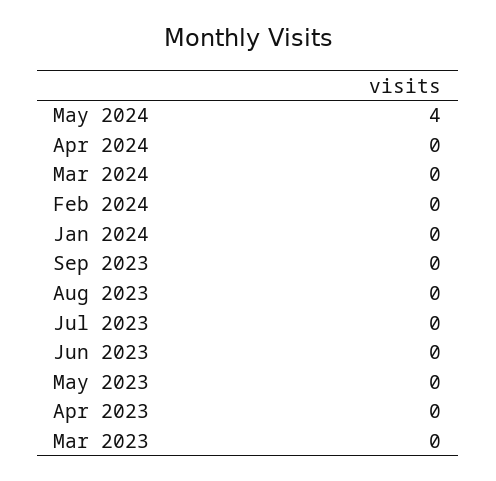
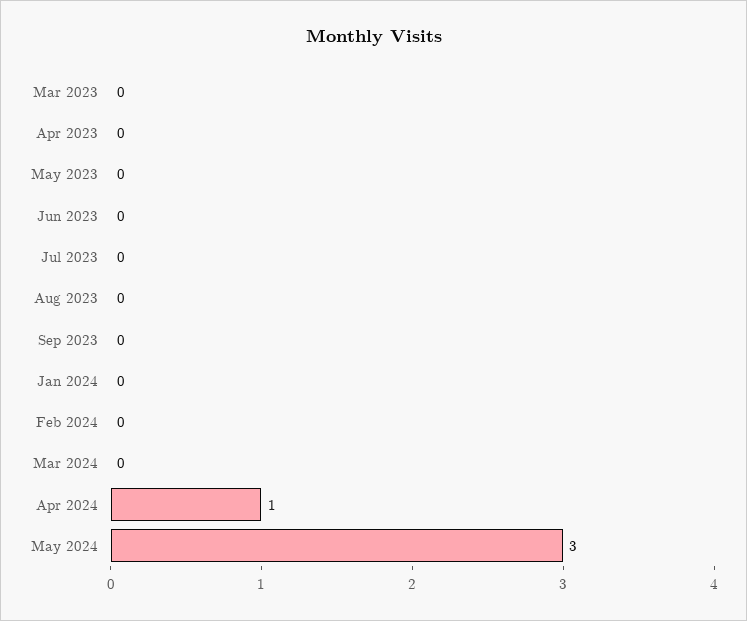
May 2024: 4 -> 3
Apr 2024: 0 -> 1

